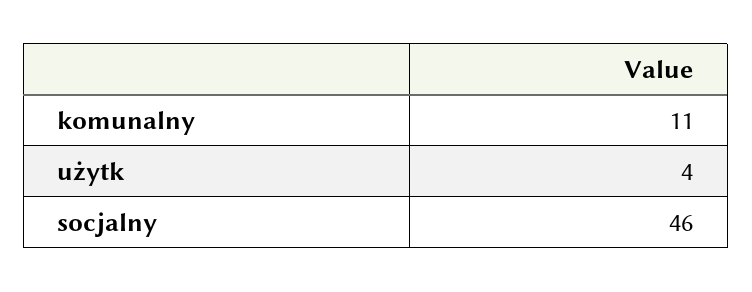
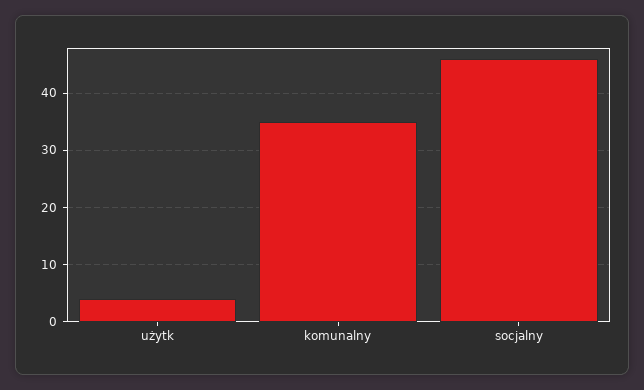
komunalny: 11 -> 35

